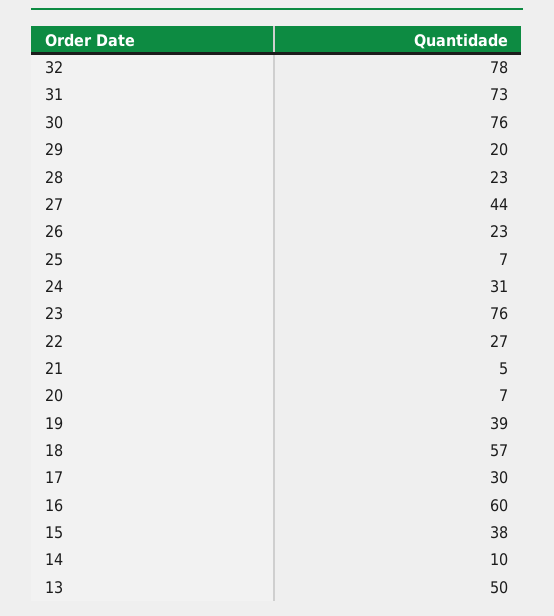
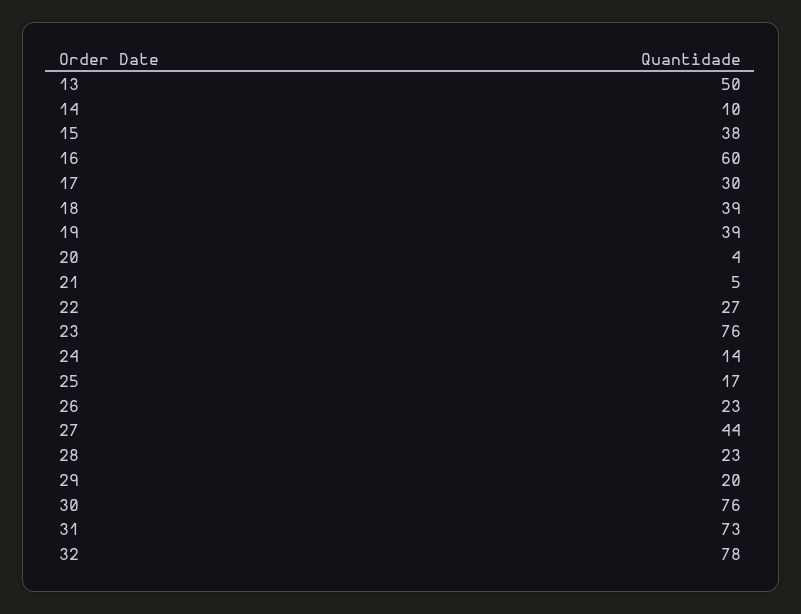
25: 7 -> 17
24: 31 -> 14
20: 7 -> 4
18: 57 -> 39

